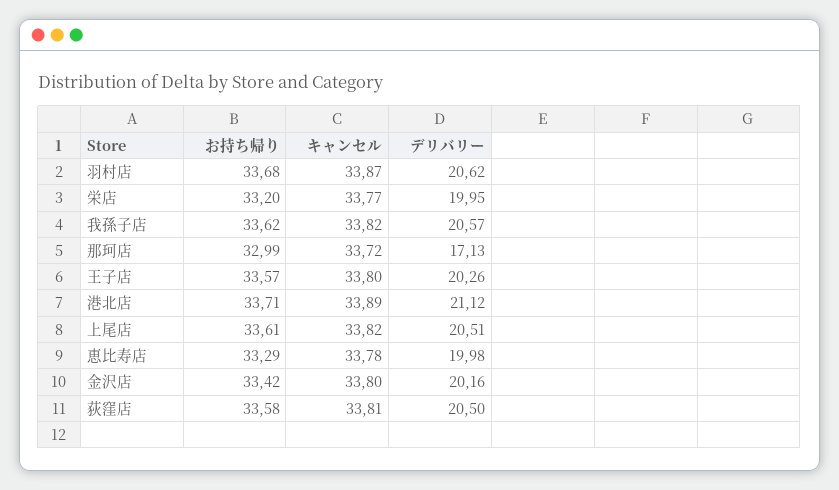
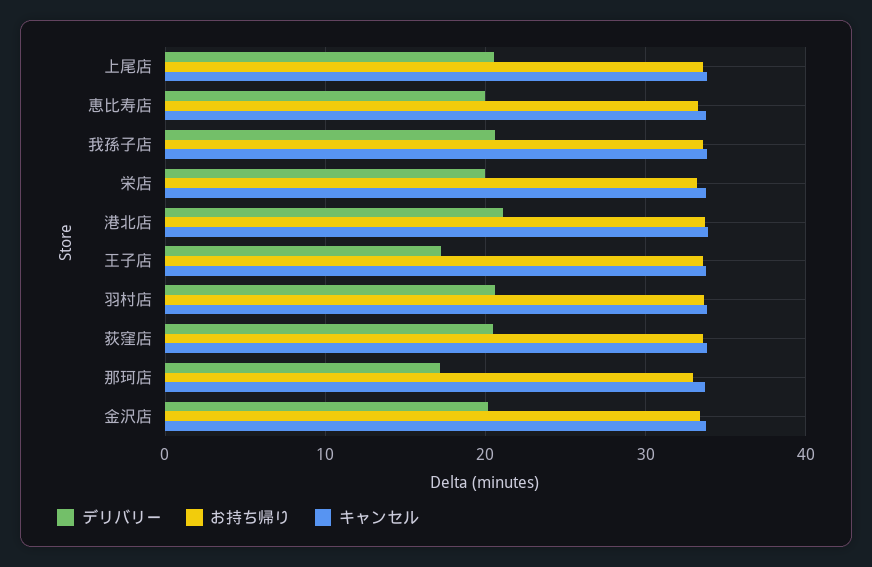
デリバリー, 王子店: 20.26 -> 17

